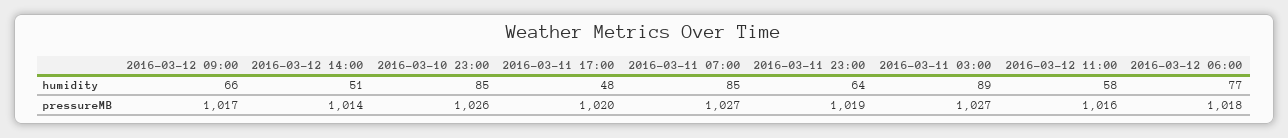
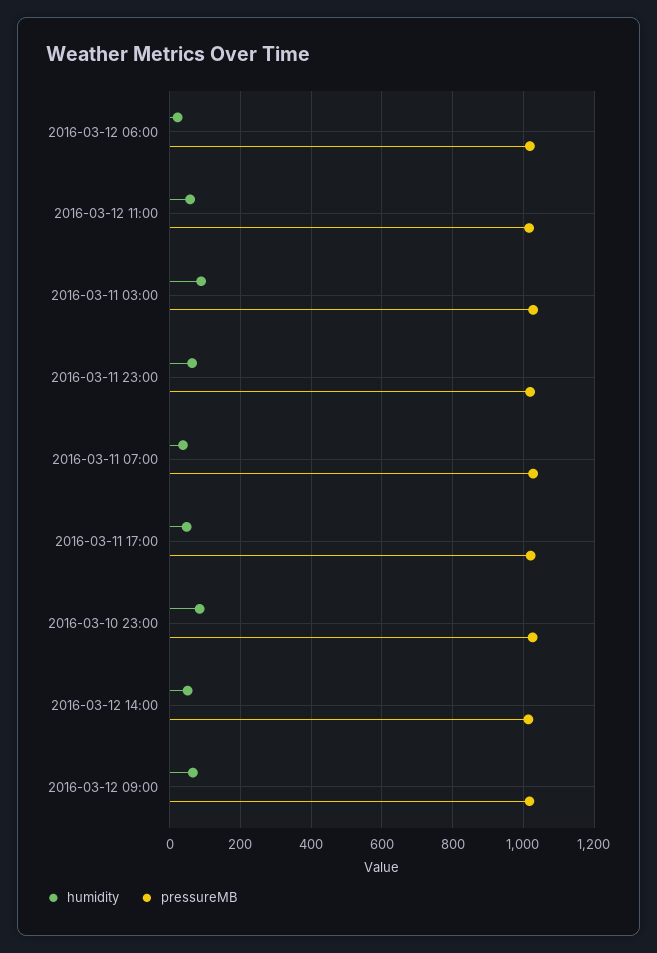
humidity, 2016-03-11 07:00: 85 -> 40
humidity, 2016-03-12 06:00: 77 -> 20

